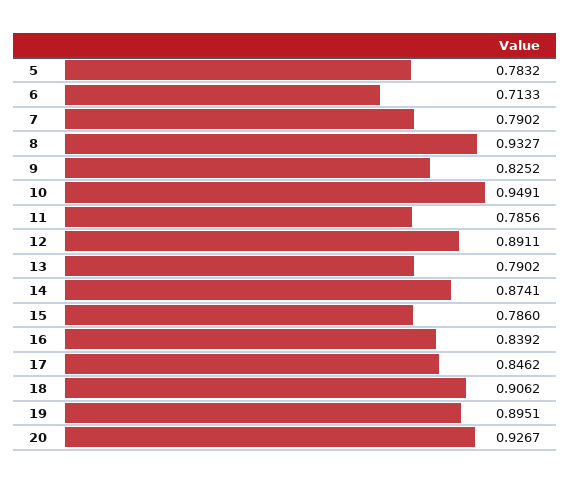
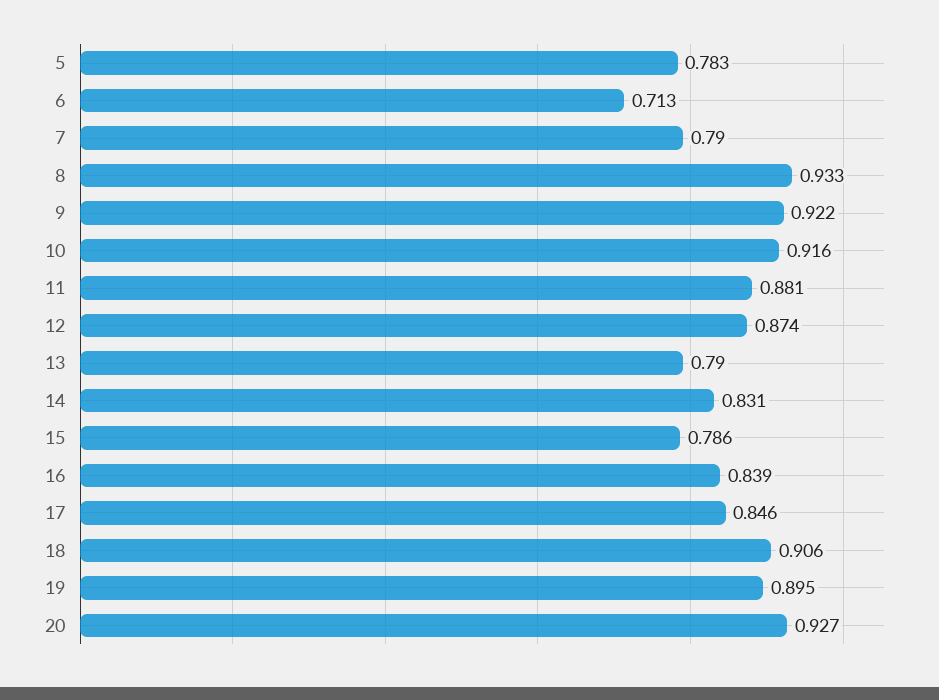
9: 0.8252 -> 0.922
10: 0.9491 -> 0.916
11: 0.7856 -> 0.881
12: 0.8911 -> 0.874
14: 0.8741 -> 0.831

